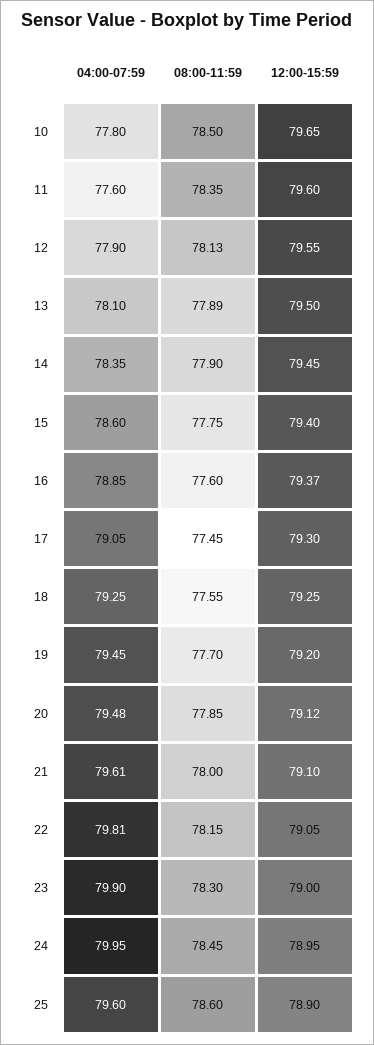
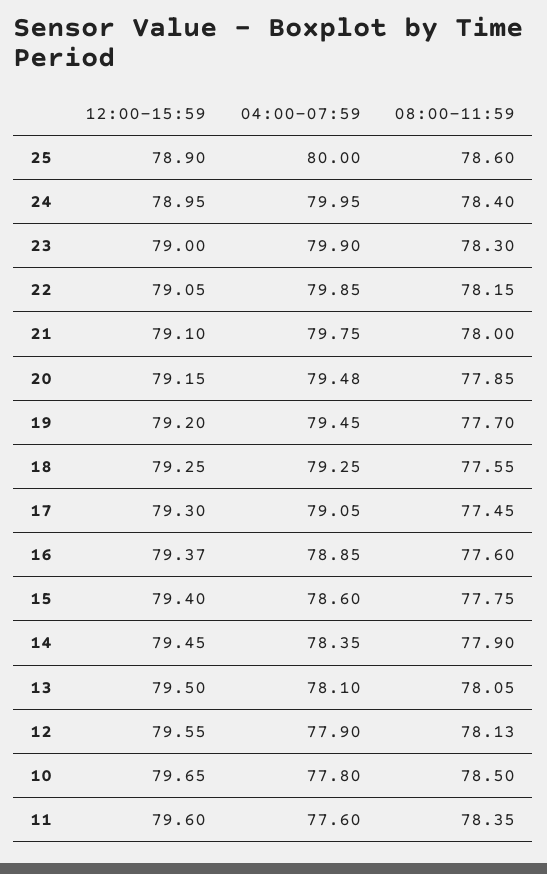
08:00-11:59, 13: 77.89 -> 78.05
12:00-15:59, 20: 79.12 -> 79.15
04:00-07:59, 21: 79.61 -> 79.75
04:00-07:59, 22: 79.81 -> 79.85
08:00-11:59, 24: 78.45 -> 78.4
04:00-07:59, 25: 79.6 -> 80

